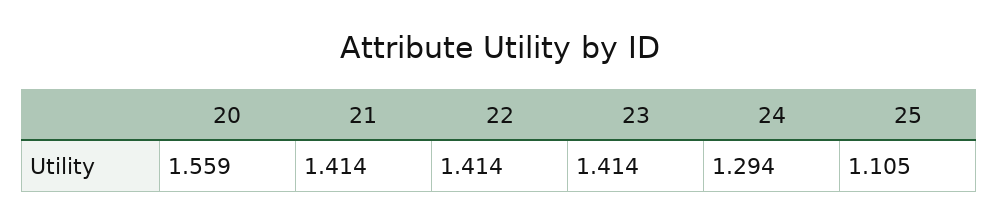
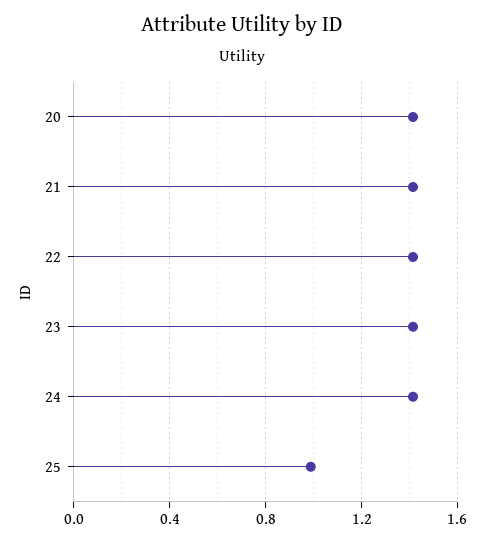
20: 1.559 -> 1.4
24: 1.294 -> 1.4
25: 1.105 -> 1

